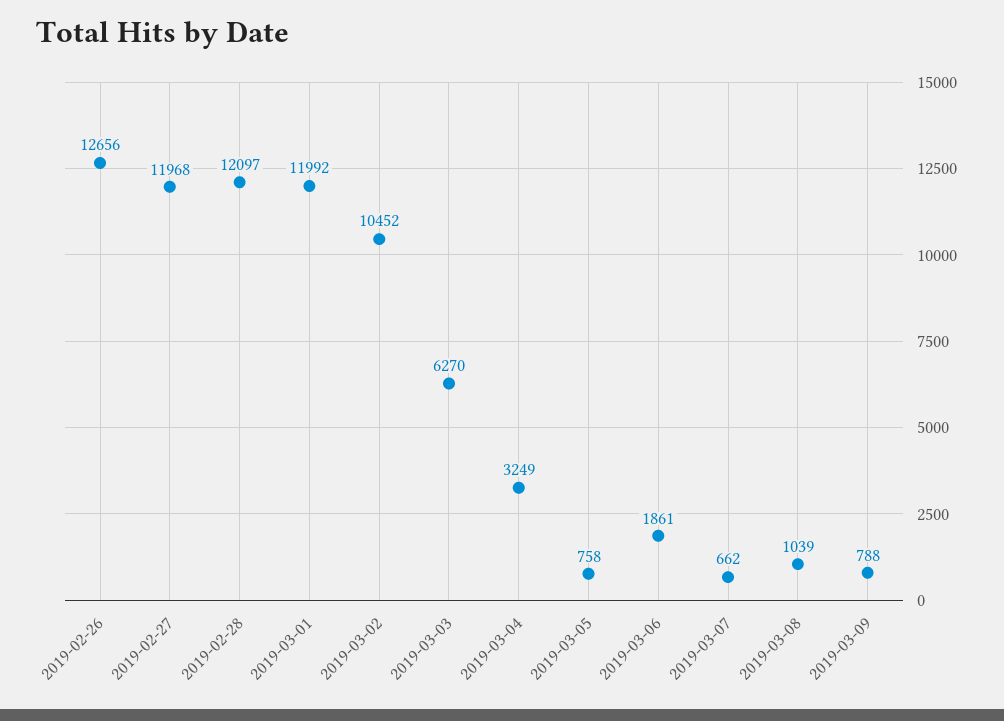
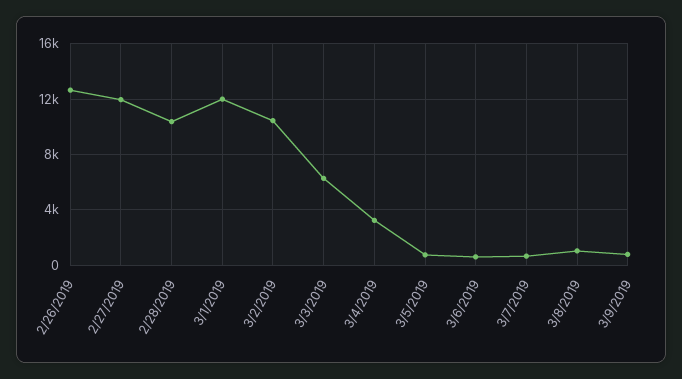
2019-02-28: 12097 -> 10500
2019-03-06: 1861 -> 500

